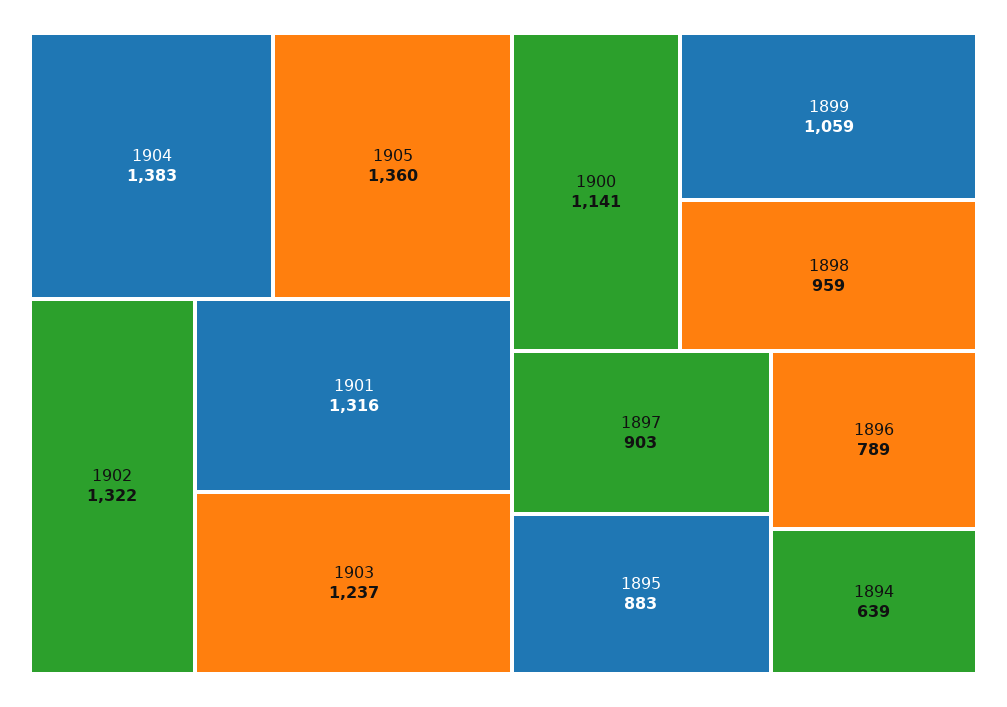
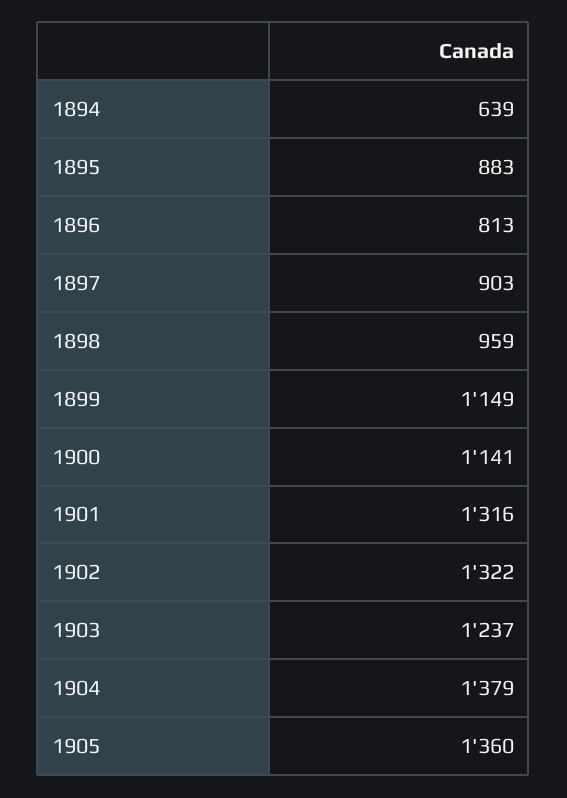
1904: 1383 -> 1379
1899: 1059 -> 1149
1896: 789 -> 813

